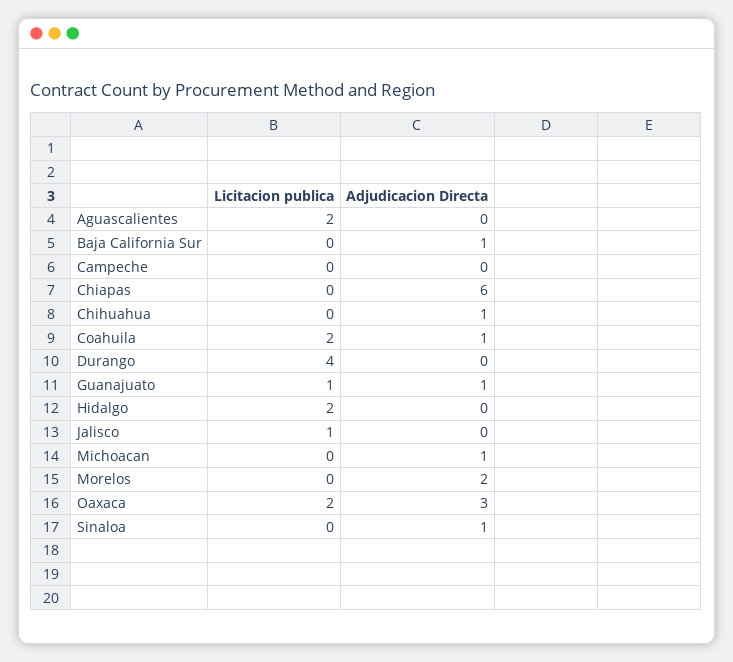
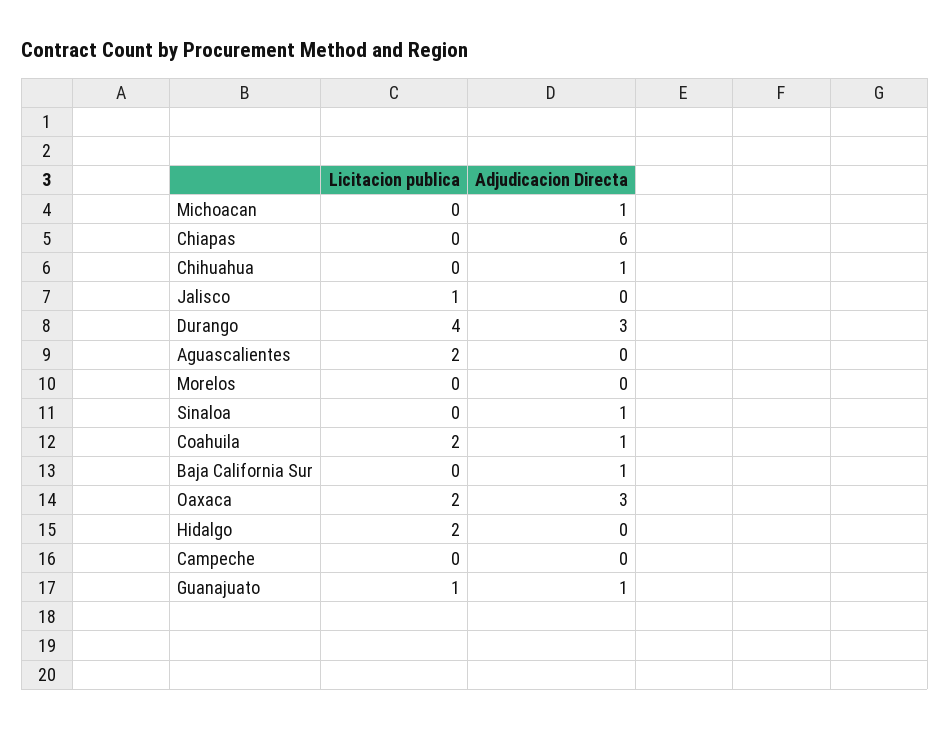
Adjudicacion Directa, Durango: 0 -> 3
Adjudicacion Directa, Morelos: 2 -> 0

